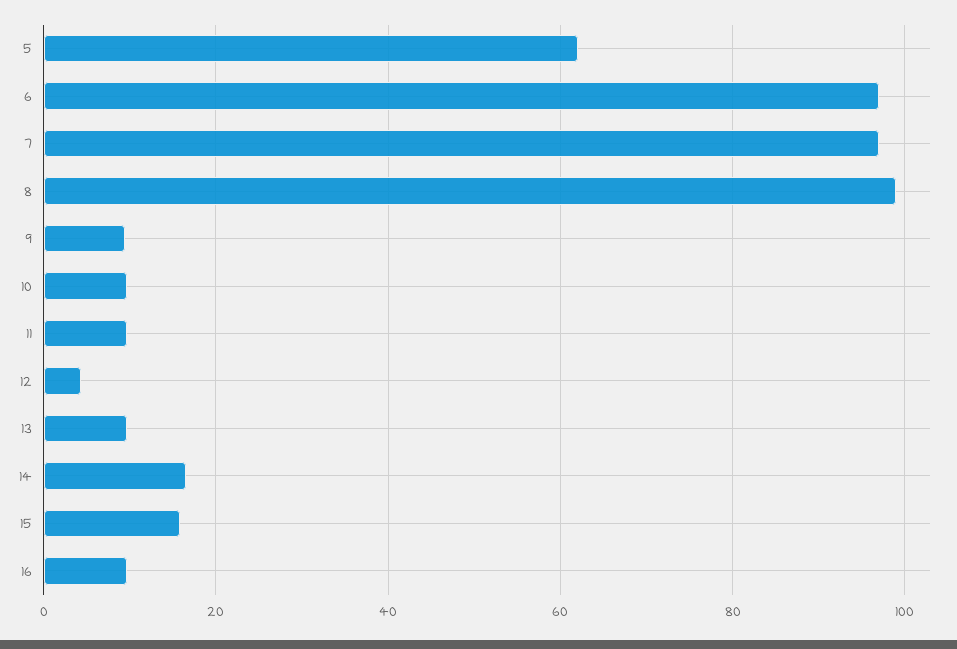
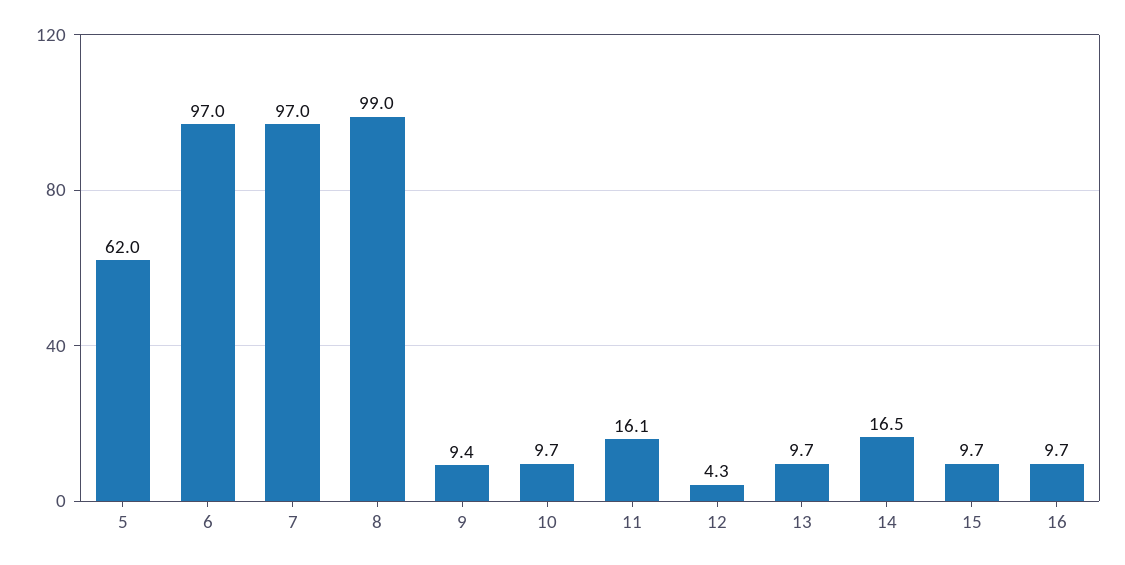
11: 10 -> 16.1
15: 16 -> 9.7

